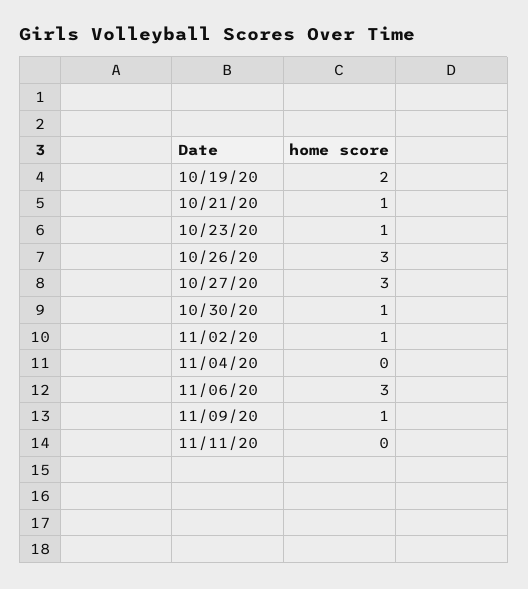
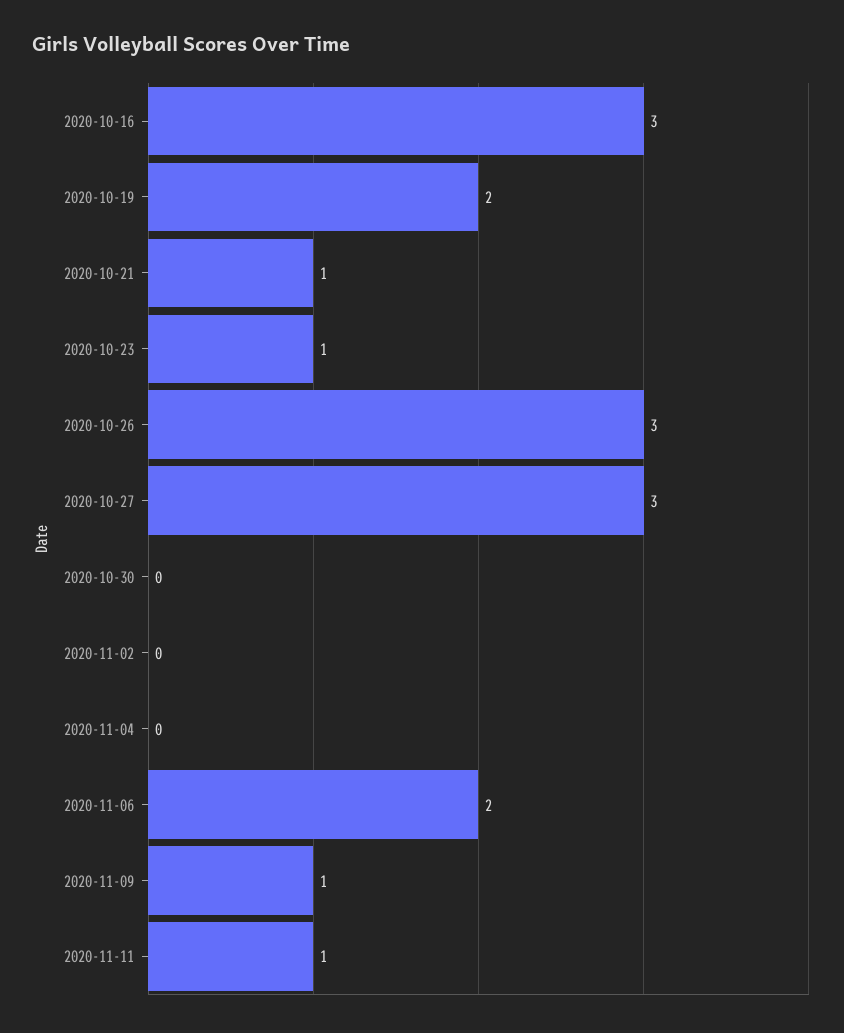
10/30/20: 1 -> 0
11/02/20: 1 -> 0
11/06/20: 3 -> 2
11/11/20: 0 -> 1
2020-10-16: none -> 3

